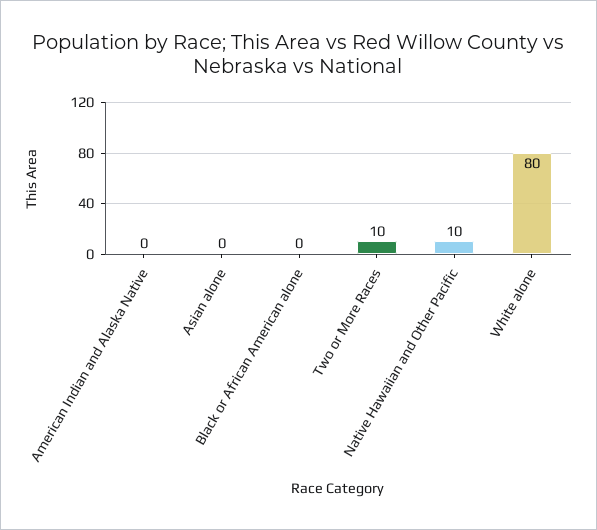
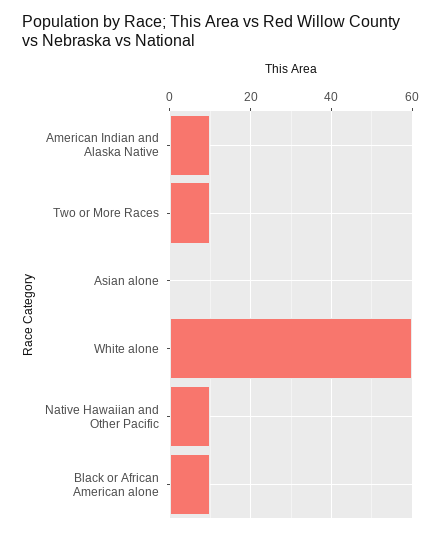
American Indian and Alaska Native: 0 -> 10
Black or African American alone: 0 -> 10
White alone: 80 -> 60

